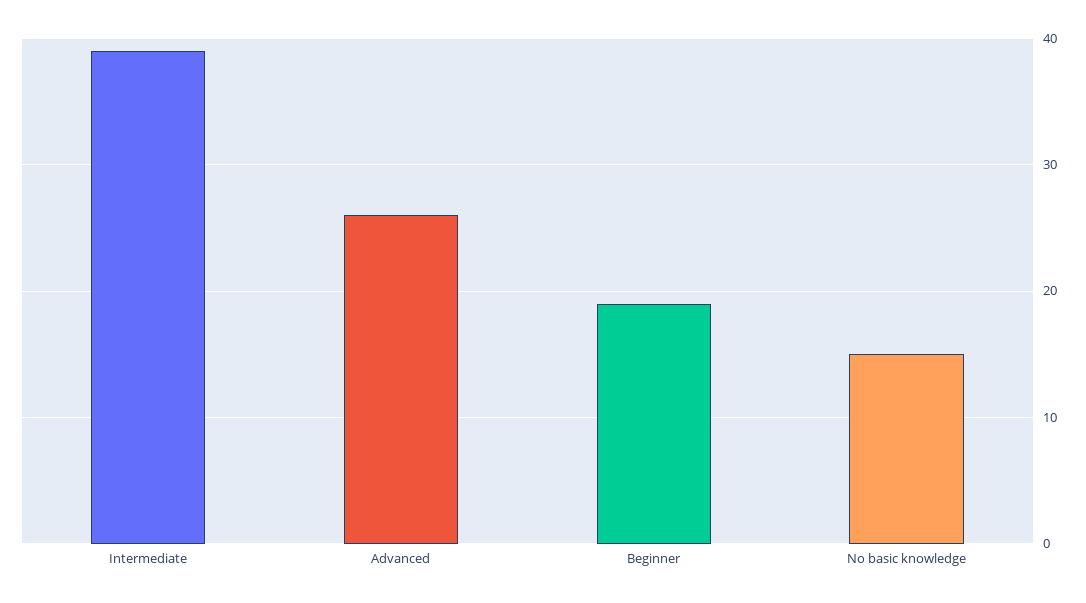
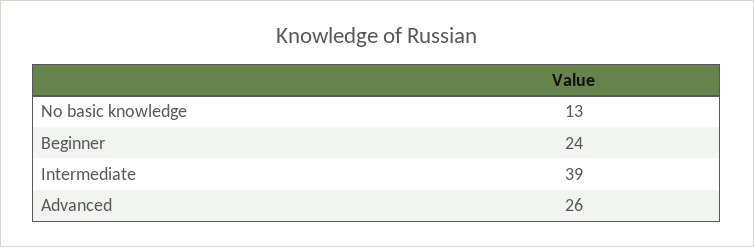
Beginner: 19 -> 24
No basic knowledge: 15 -> 13

